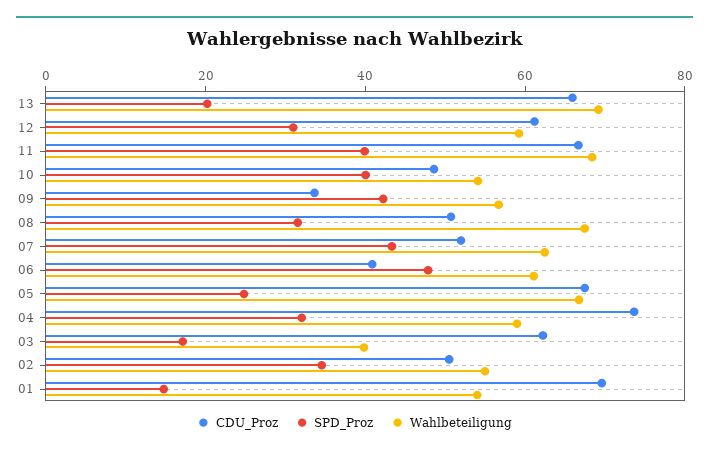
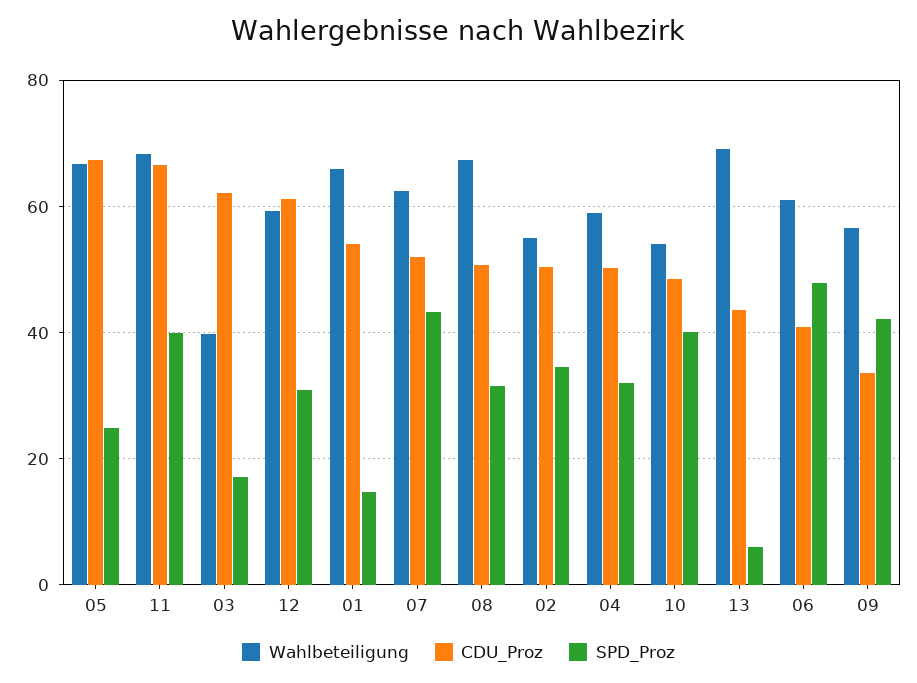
CDU_Proz, 13: 65 -> 44
SPD_Proz, 13: 20 -> 6
CDU_Proz, 04: 75 -> 50
CDU_Proz, 01: 70 -> 54
Wahlbeteiligung, 01: 55 -> 66

